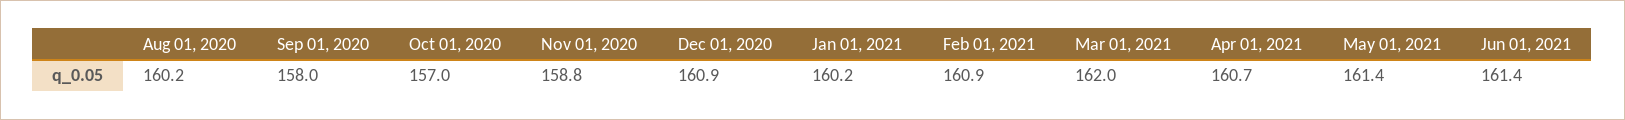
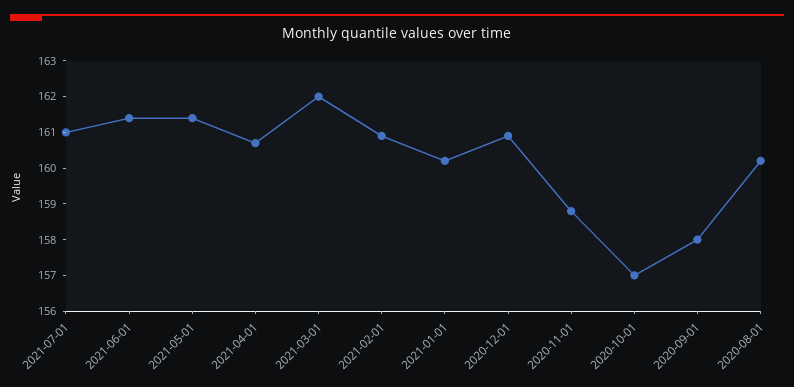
2021-07-01: none -> 161

